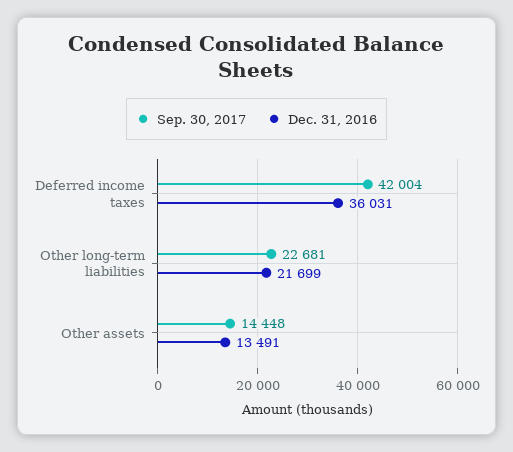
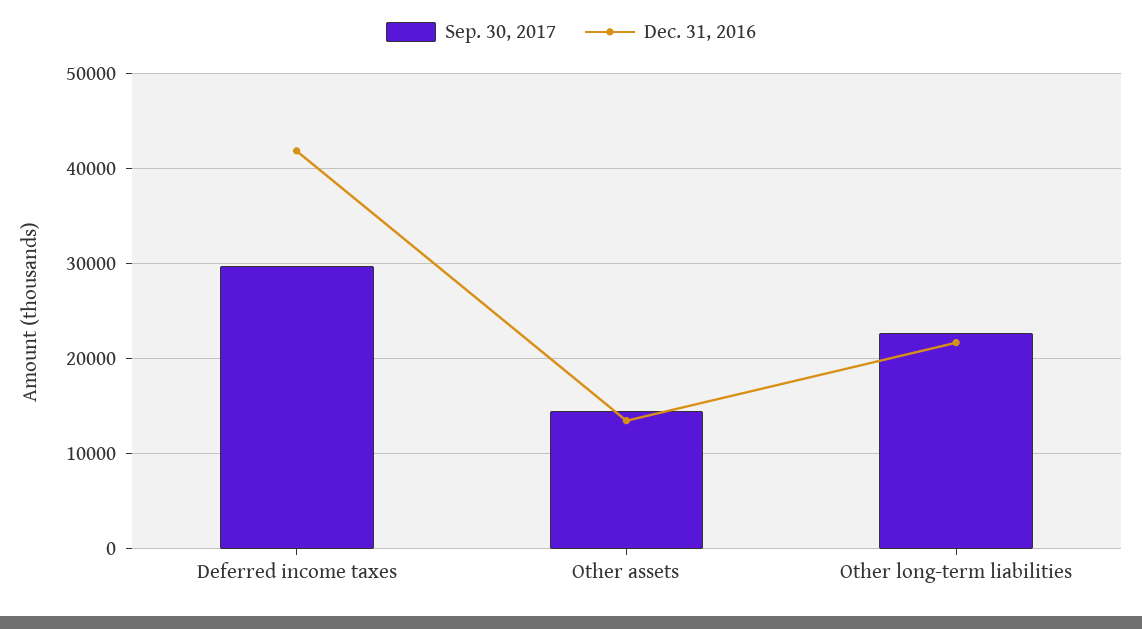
Sep. 30, 2017, Deferred income taxes: 42004 -> 30000
Dec. 31, 2016, Deferred income taxes: 36031 -> 42000

